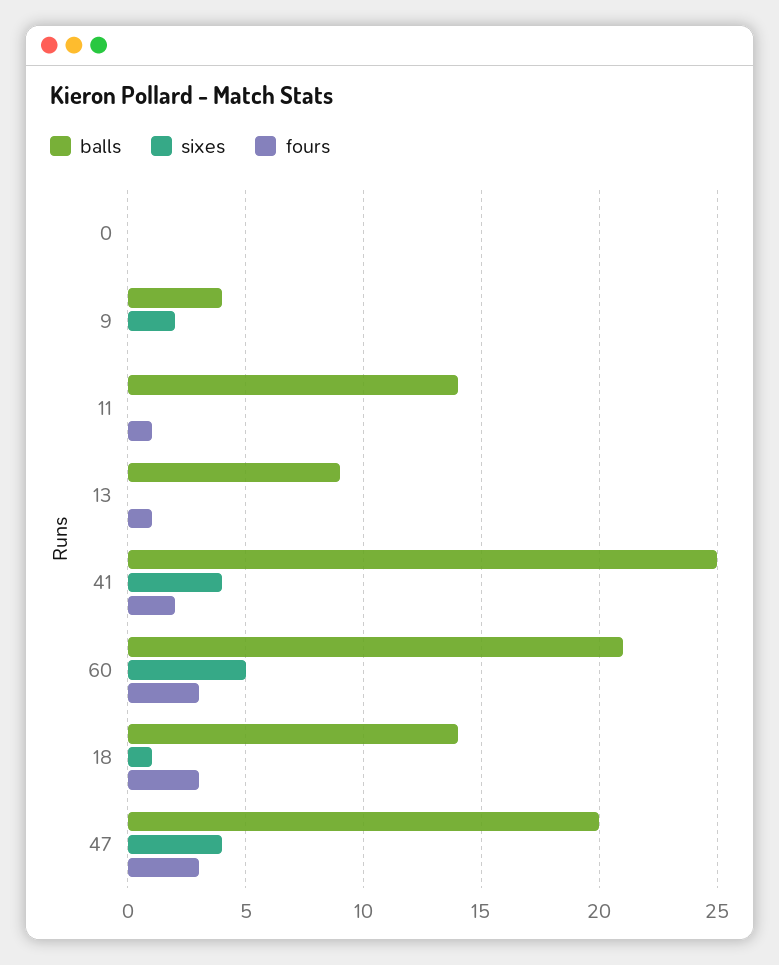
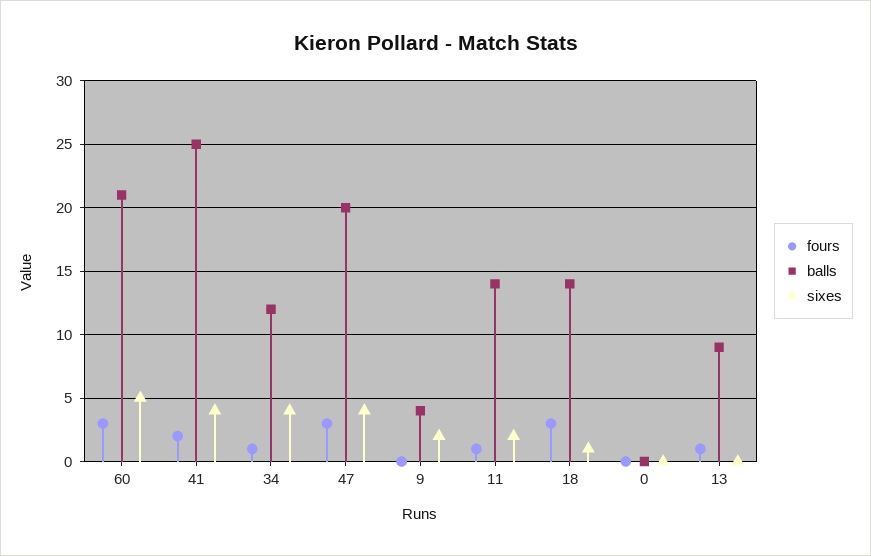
sixes, 11: 0 -> 2
fours, 34: none -> 1
balls, 34: none -> 12
sixes, 34: none -> 4

